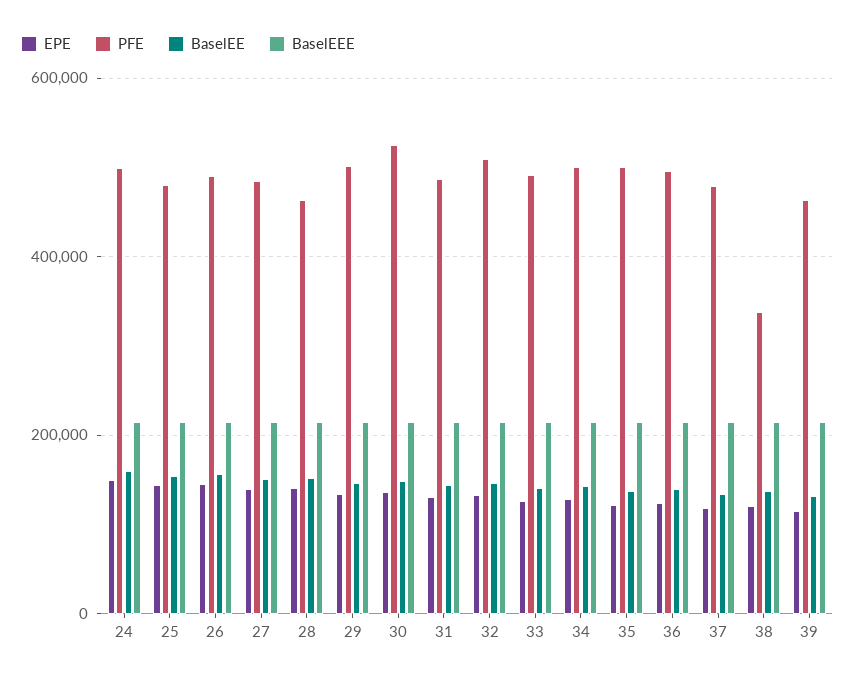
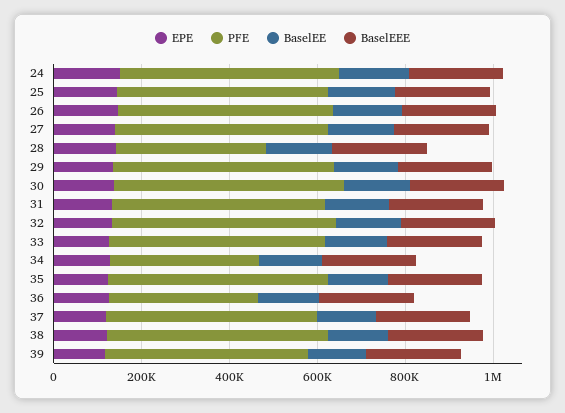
PFE, 28: 460000 -> 350000
PFE, 34: 500000 -> 350000
PFE, 36: 500000 -> 350000
PFE, 38: 340000 -> 500000

